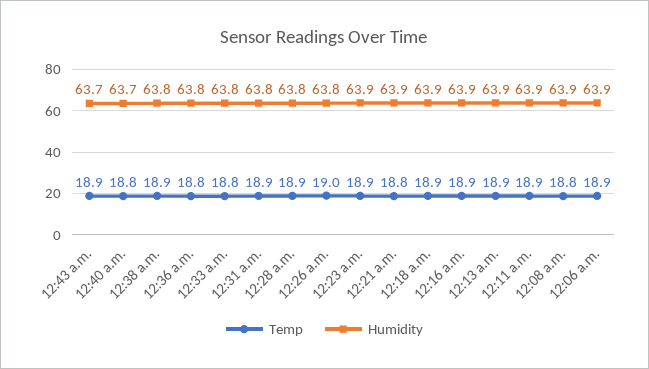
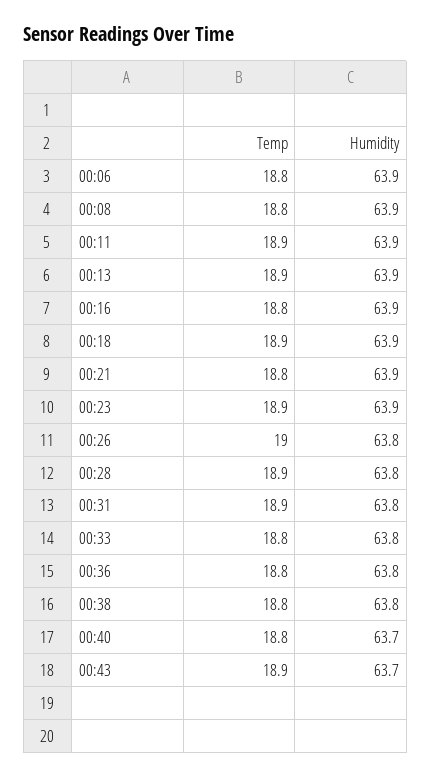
Temp, 12:38 a.m.: 18.9 -> 18.8
Temp, 12:16 a.m.: 18.9 -> 18.8
Temp, 12:06 a.m.: 18.9 -> 18.8

